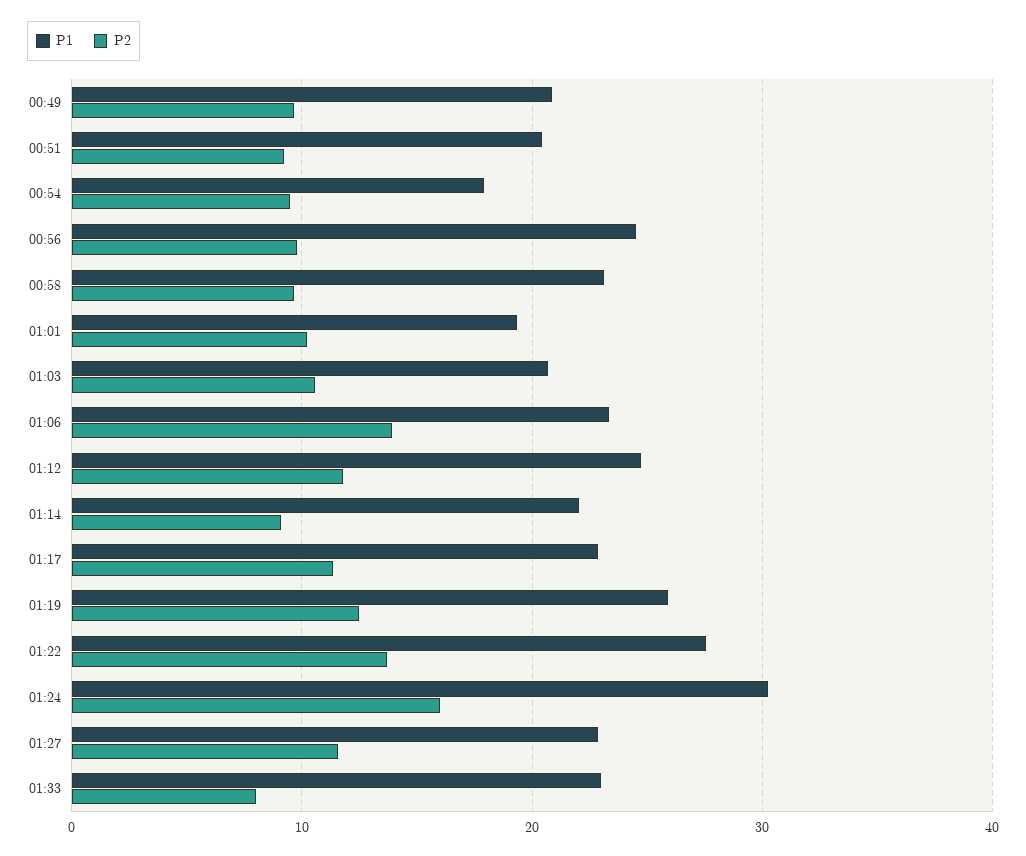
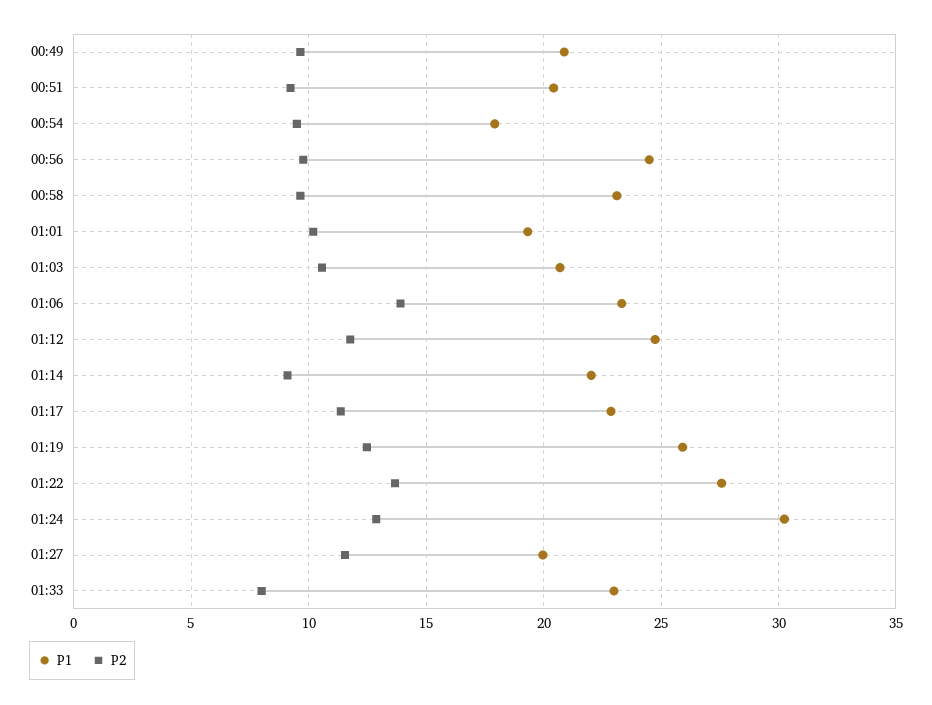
P2, 01:24: 16 -> 13
P1, 01:27: 23 -> 20

